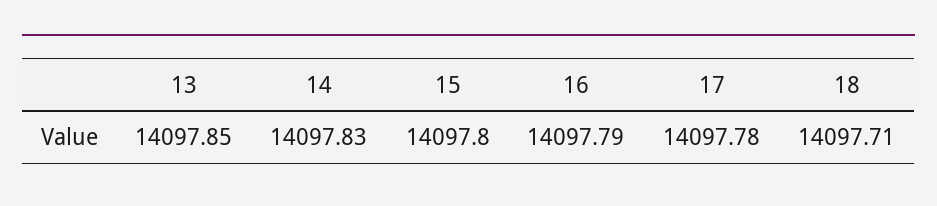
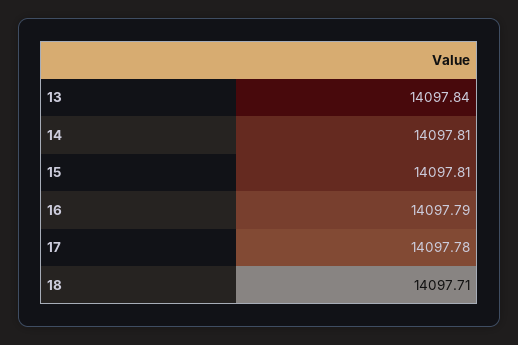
13: 14097.85 -> 14097.84
14: 14097.83 -> 14097.81
15: 14097.8 -> 14097.81

